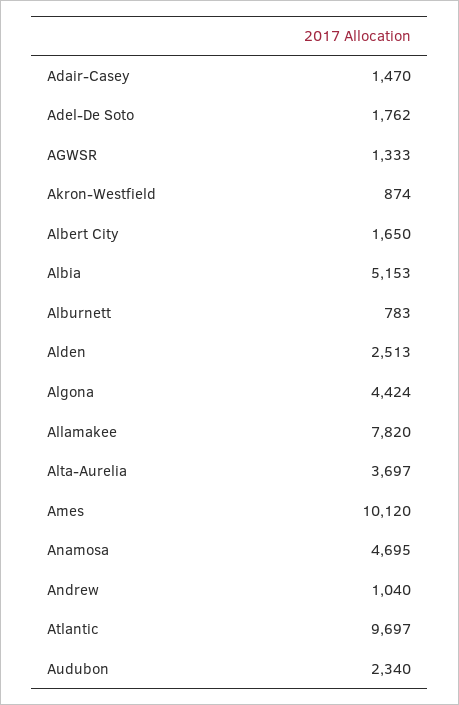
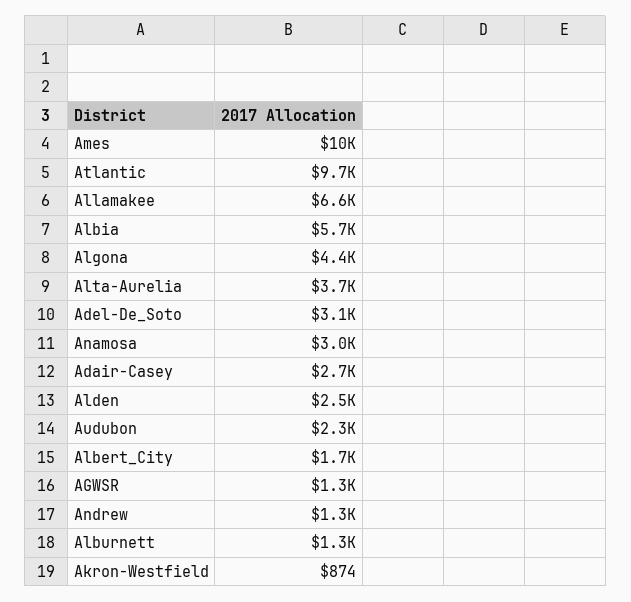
Adair-Casey: 1470 -> 2700
Adel-De Soto: 1762 -> 3100
Albia: 5153 -> 5700
Alburnett: 783 -> 1300
Allamakee: 7820 -> 6600
Anamosa: 4695 -> 3000
Andrew: 1040 -> 1300

